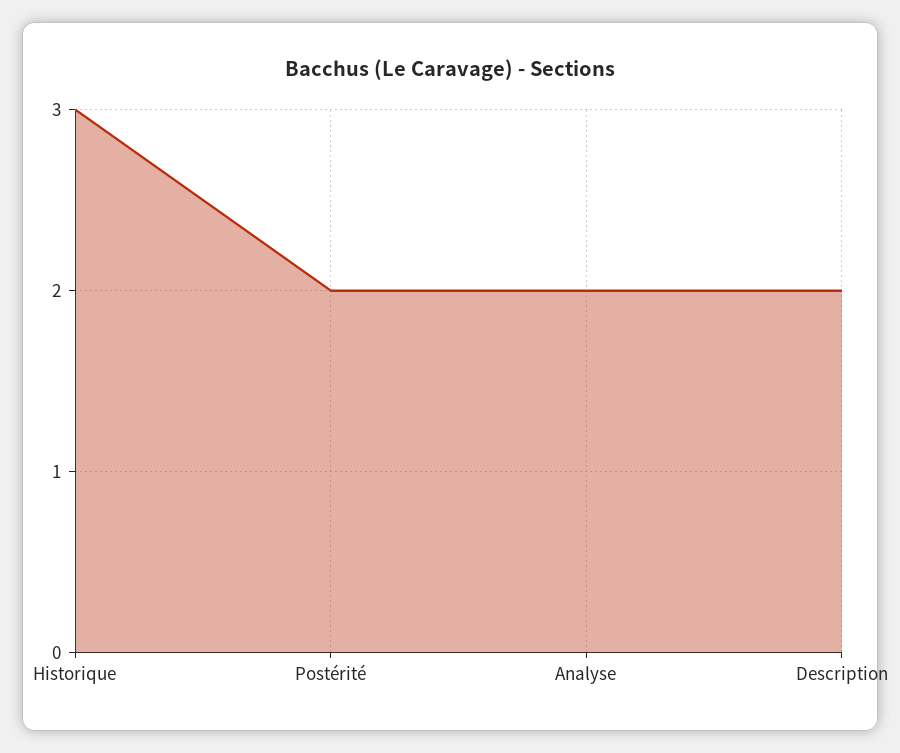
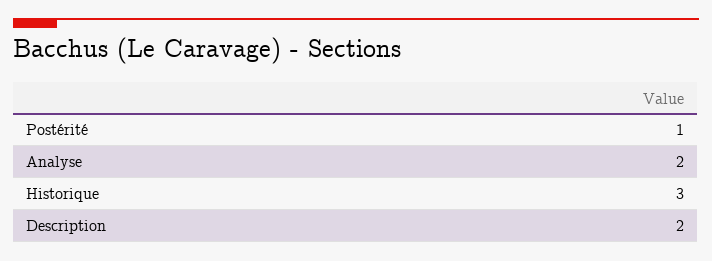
Postérité: 2 -> 1

